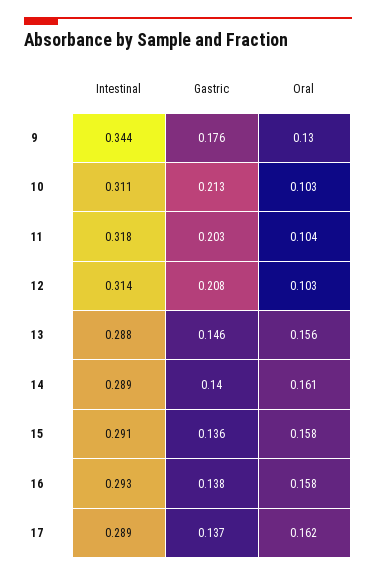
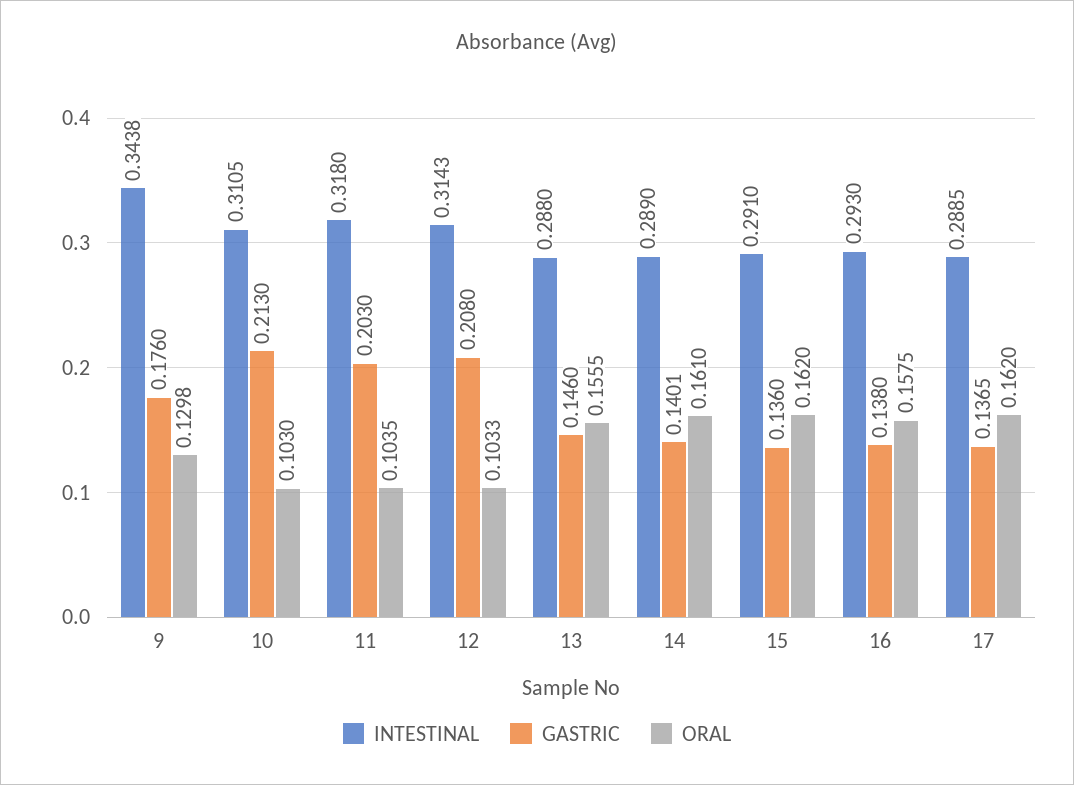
Oral, 15: 0.158 -> 0.162

